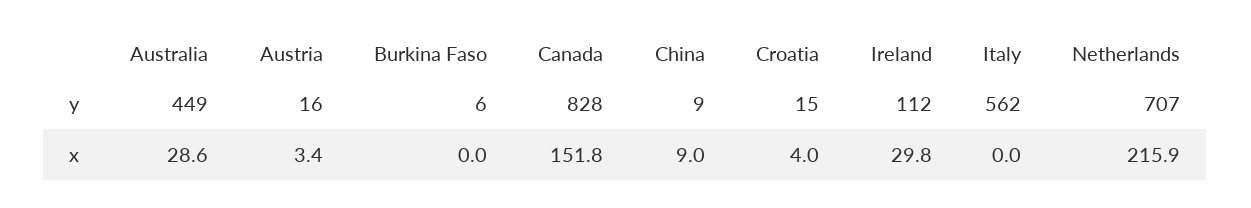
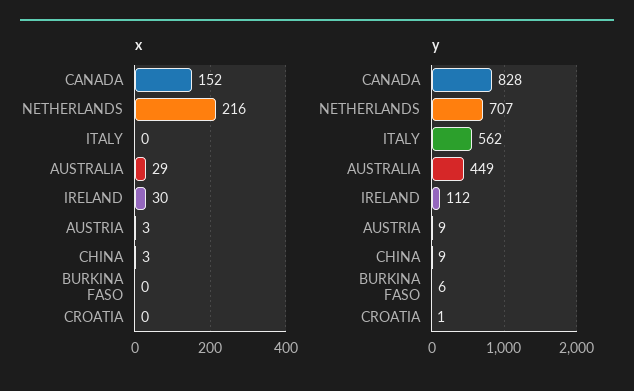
y, Austria: 16 -> 9
y, Croatia: 15 -> 1
x, China: 9 -> 3
x, Croatia: 4 -> 0

